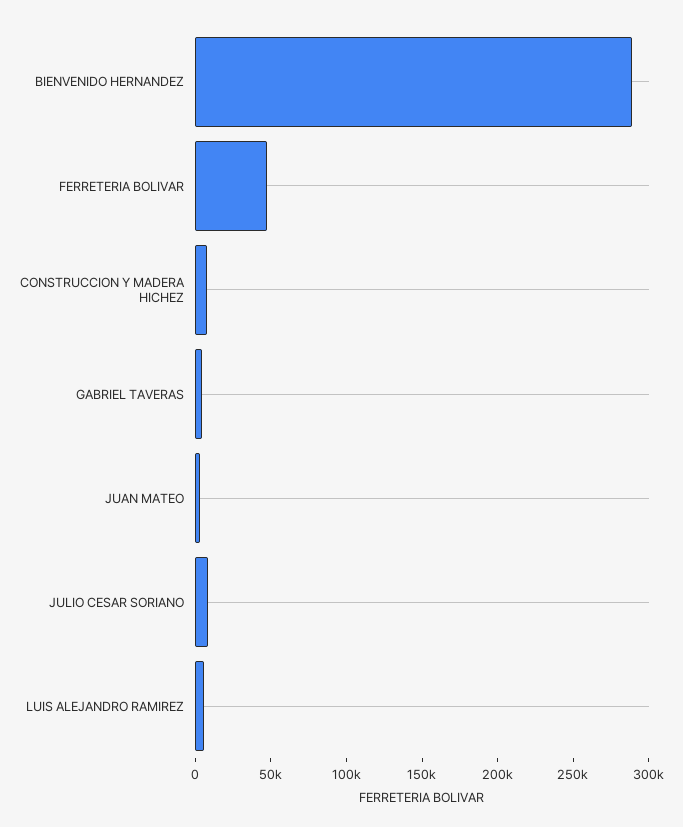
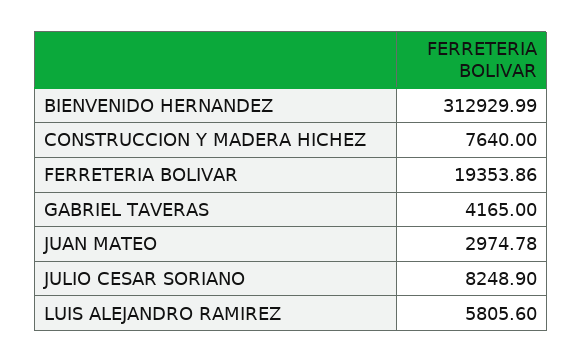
BIENVENIDO HERNANDEZ: 290000 -> 312929.99
FERRETERIA BOLIVAR: 50000 -> 19353.86

